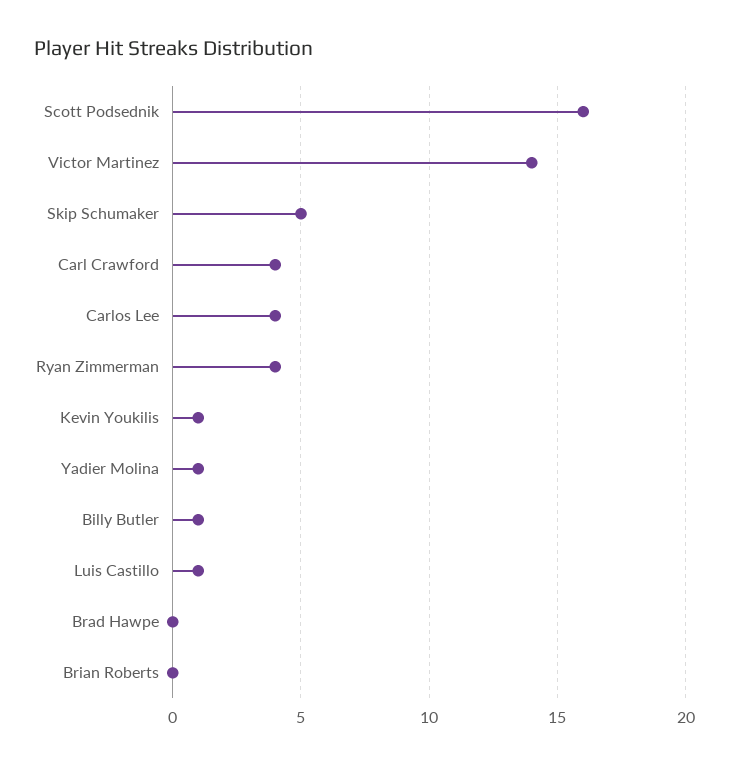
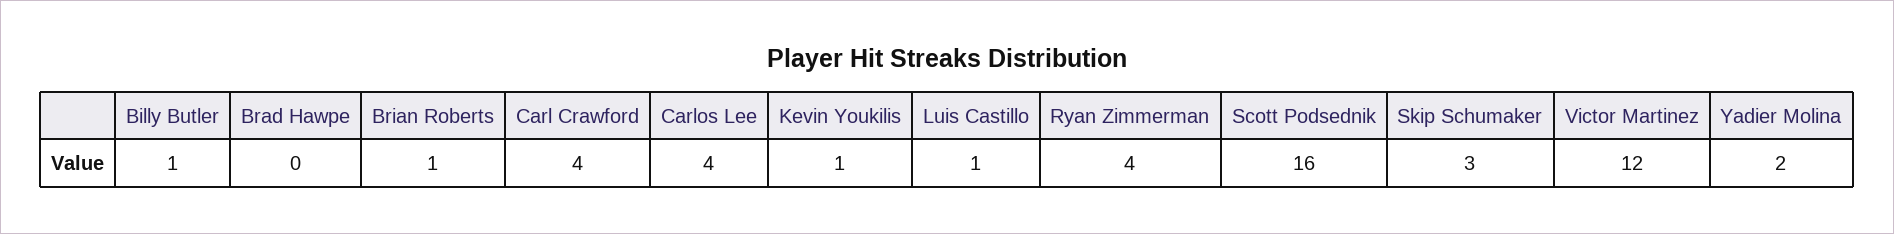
Victor Martinez: 14 -> 12
Skip Schumaker: 5 -> 3
Yadier Molina: 1 -> 2
Brian Roberts: 0 -> 1

